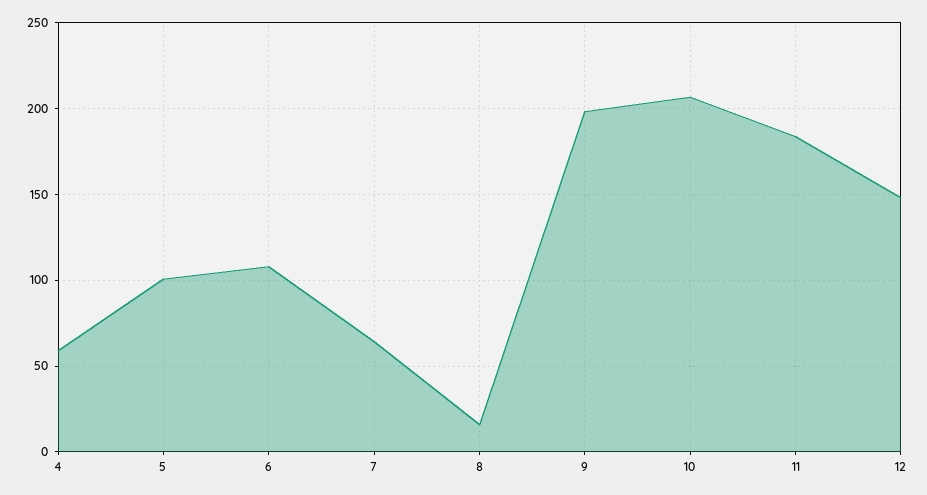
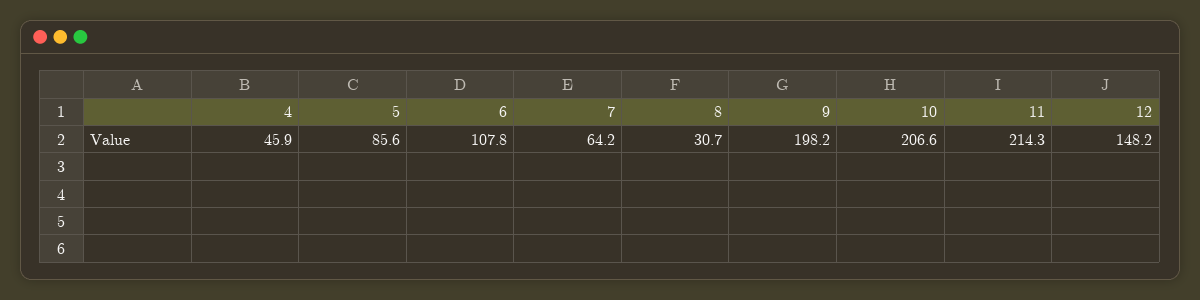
4: 60 -> 45.9
5: 100 -> 85.6
8: 15 -> 30.7
11: 185 -> 214.3

